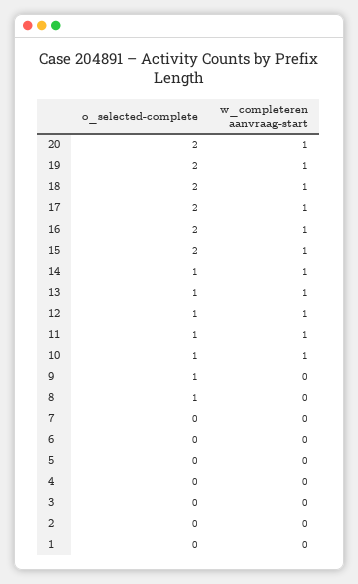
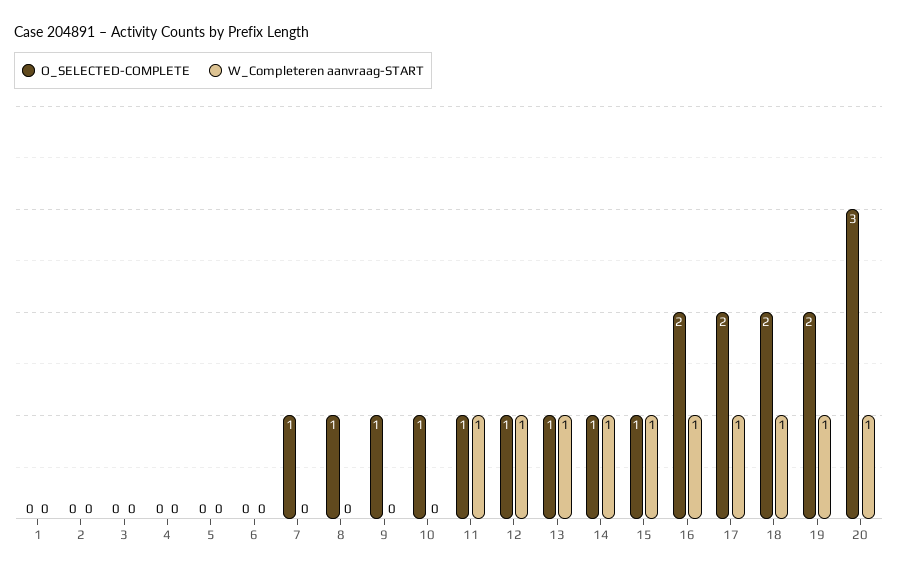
o_selected-complete, 20: 2 -> 3
o_selected-complete, 15: 2 -> 1
w_completeren aanvraag-start, 10: 1 -> 0
o_selected-complete, 7: 0 -> 1

